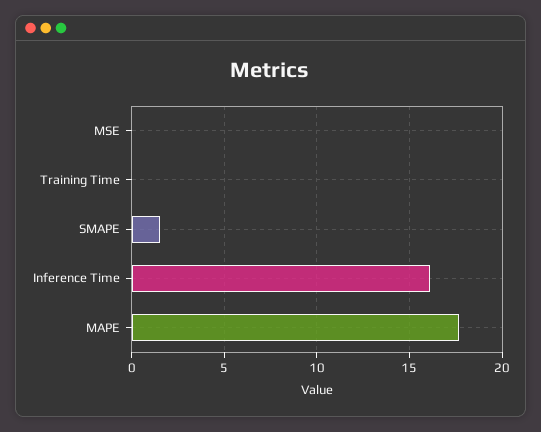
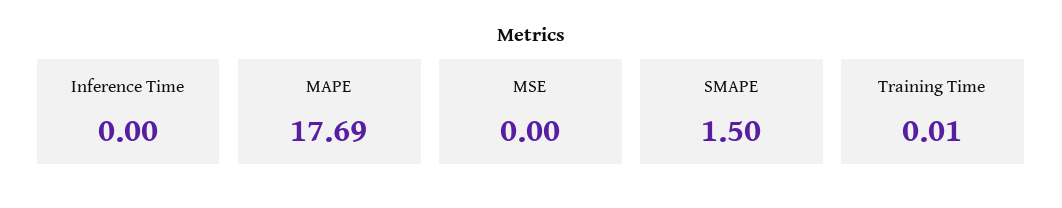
Inference Time: 16 -> 0

